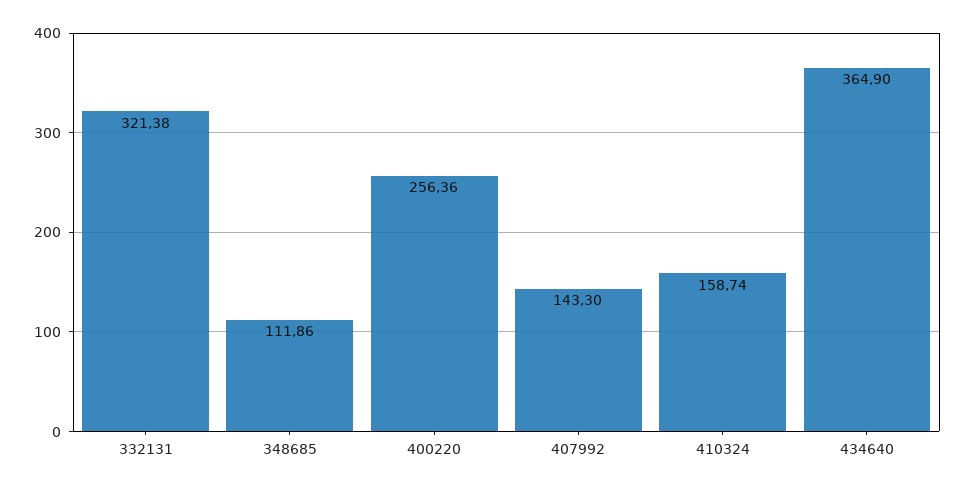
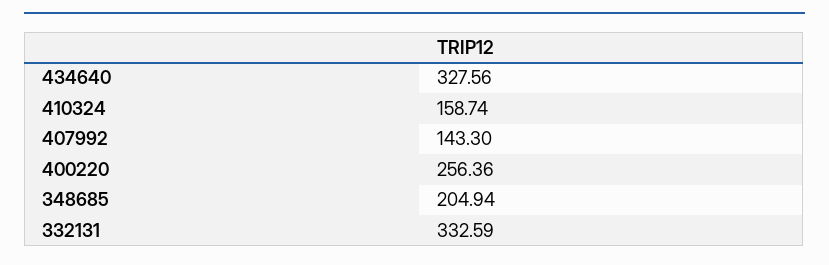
332131: 321.38 -> 332.59
348685: 111.86 -> 204.94
434640: 364.9 -> 327.56

